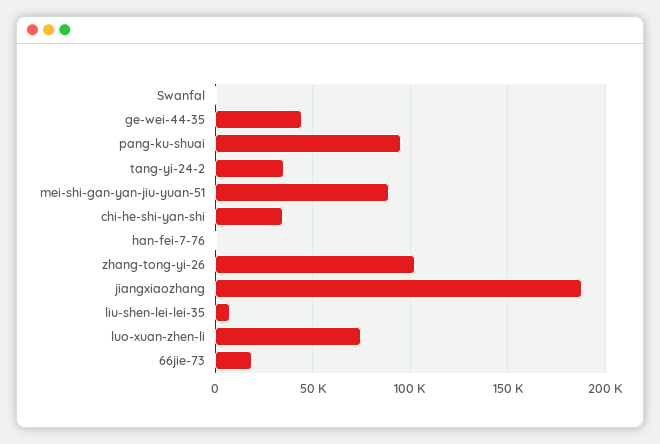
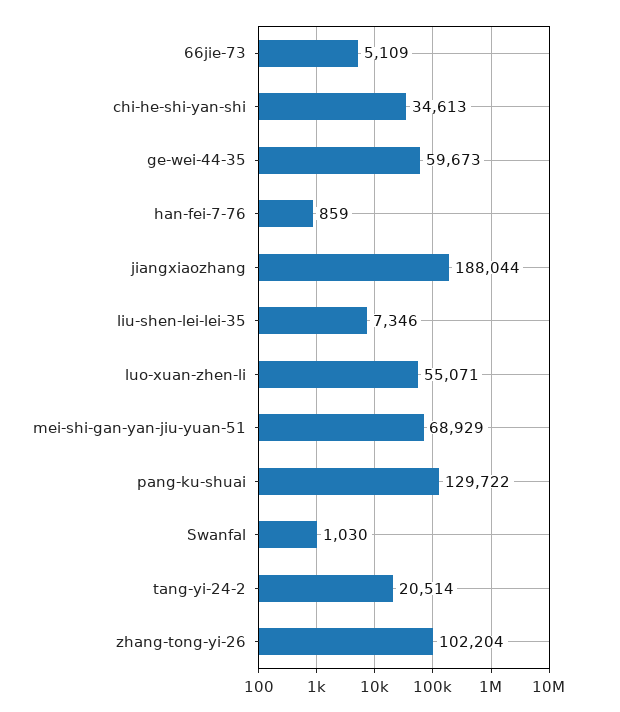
ge-wei-44-35: 45000 -> 59673
pang-ku-shuai: 95000 -> 129722
tang-yi-24-2: 35000 -> 20514
mei-shi-gan-yan-jiu-yuan-51: 90000 -> 68929
luo-xuan-zhen-li: 75000 -> 55071
66jie-73: 20000 -> 5109

